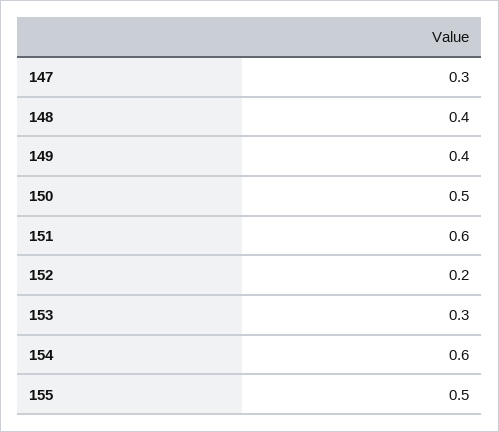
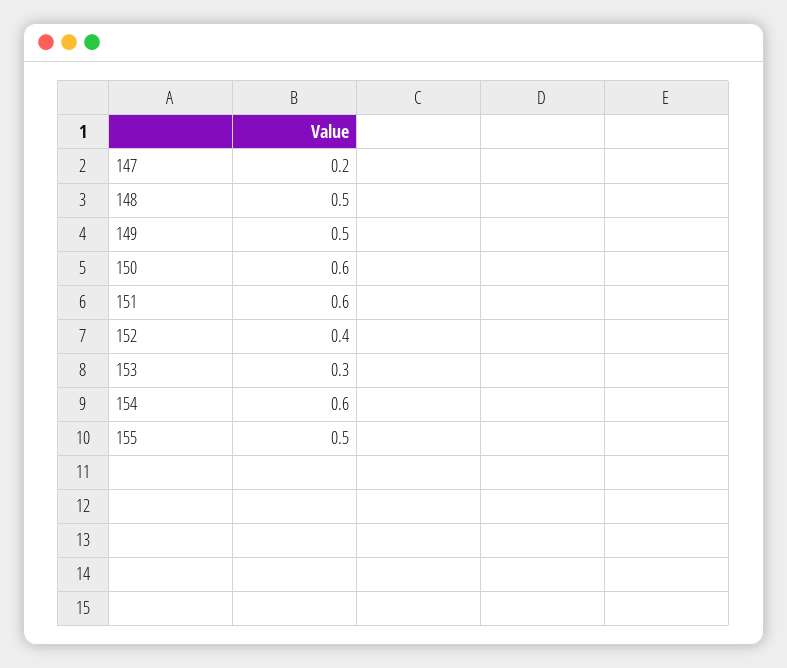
147: 0.3 -> 0.2
148: 0.4 -> 0.5
149: 0.4 -> 0.5
150: 0.5 -> 0.6
152: 0.2 -> 0.4

